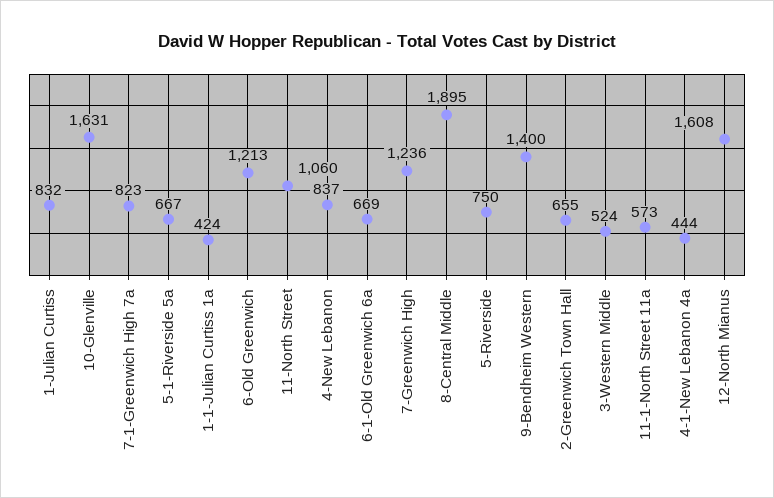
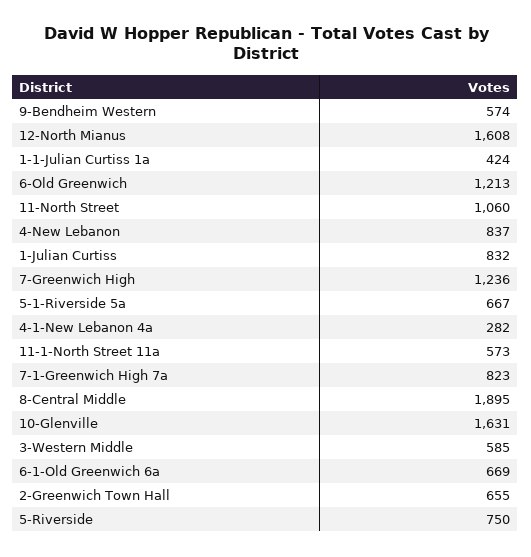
9-Bendheim Western: 1400 -> 574
3-Western Middle: 524 -> 585
4-1-New Lebanon 4a: 444 -> 282

